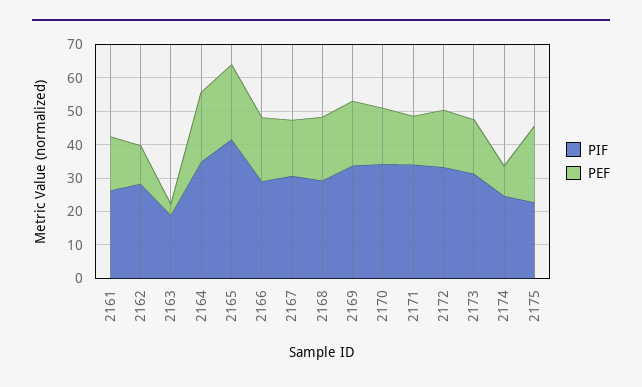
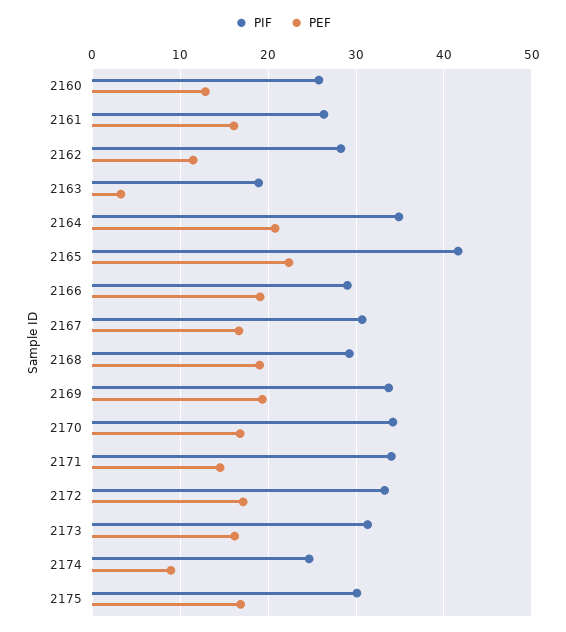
PIF, 2175: 22.5 -> 30
PEF, 2175: 22.5 -> 17
PIF, 2160: none -> 26
PEF, 2160: none -> 13

